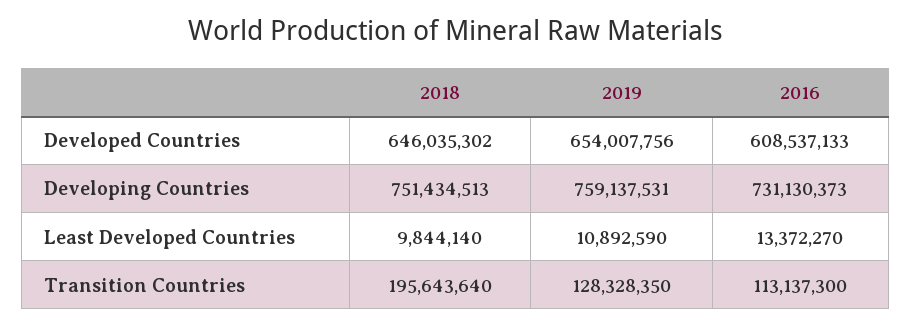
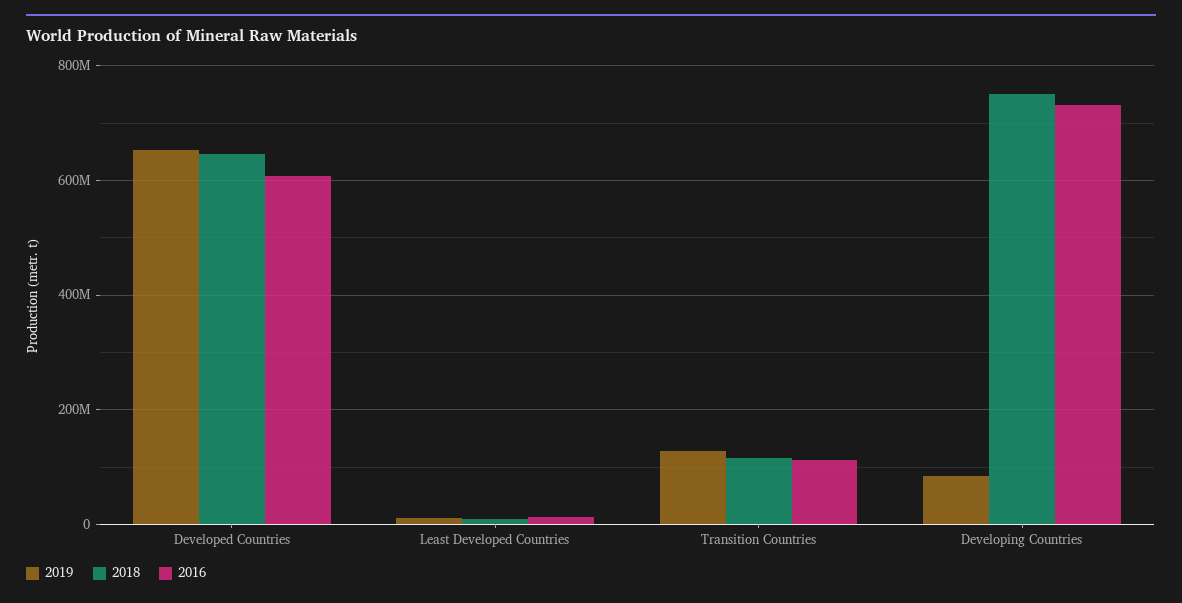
2019, Developing Countries: 759137531 -> 80000000
2018, Transition Countries: 195643640 -> 120000000

